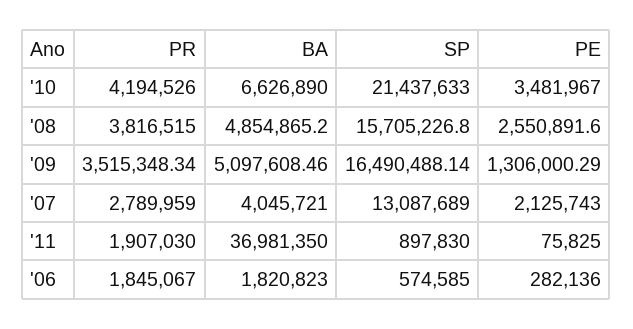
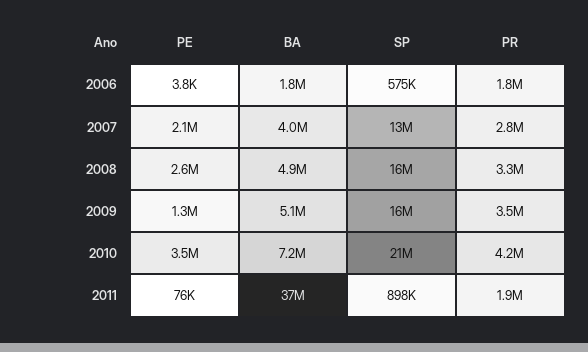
BA, '10: 6626890 -> 7200000
PR, '08: 3816515 -> 3300000
PE, '06: 282136 -> 3800

